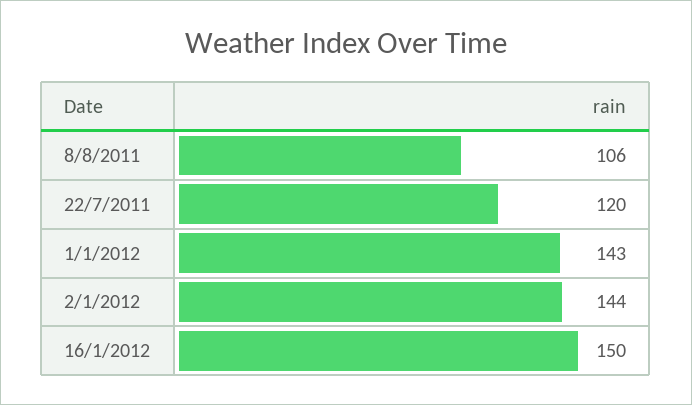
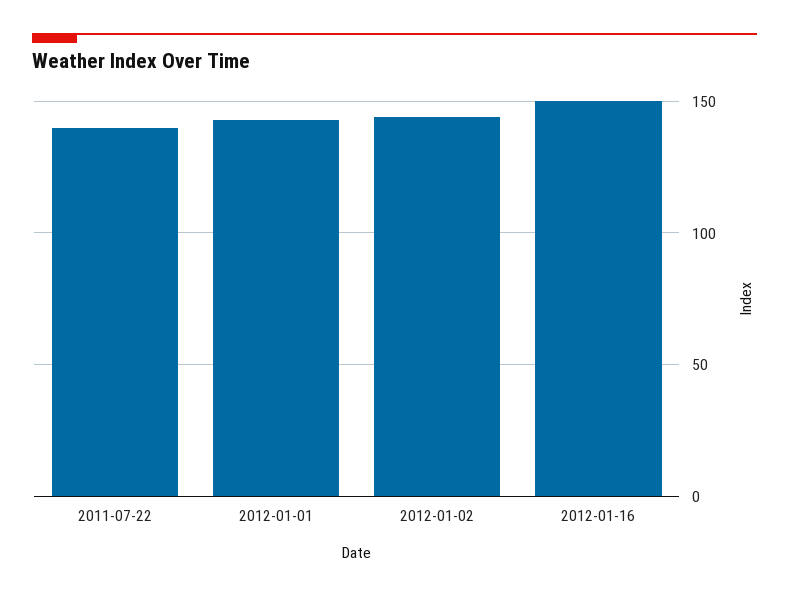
8/8/2011: 106 -> none
22/7/2011: 120 -> 140

